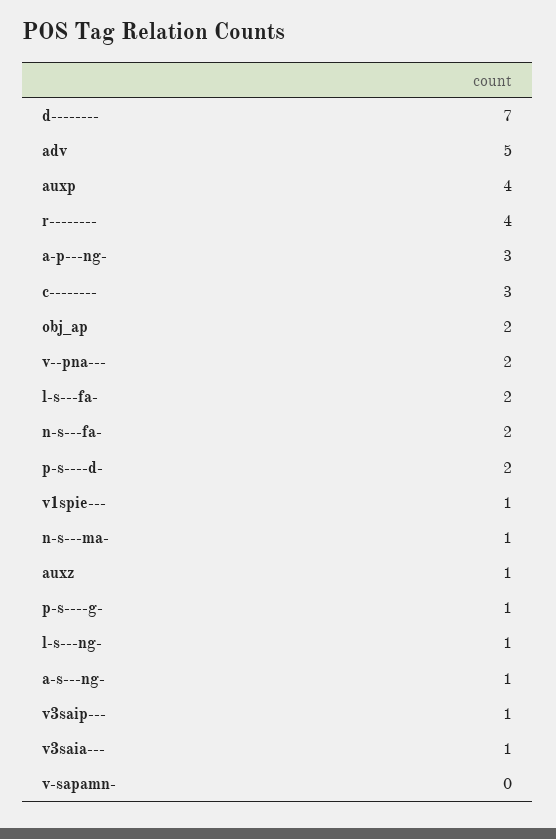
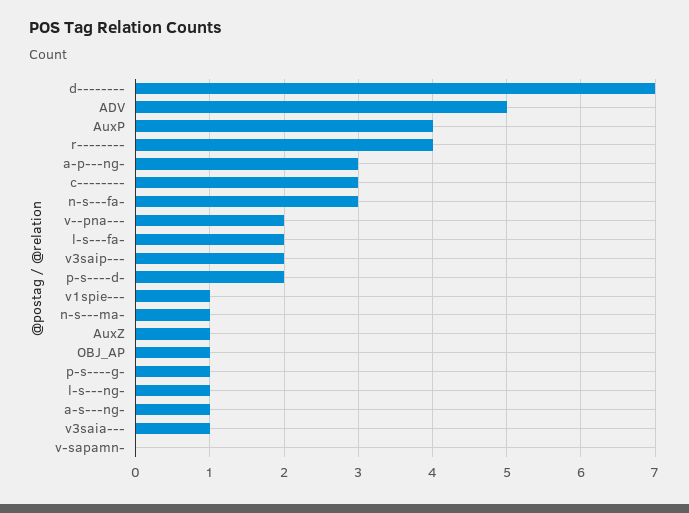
obj_ap: 2 -> 1
n-s---fa-: 2 -> 3
v3saip---: 1 -> 2

